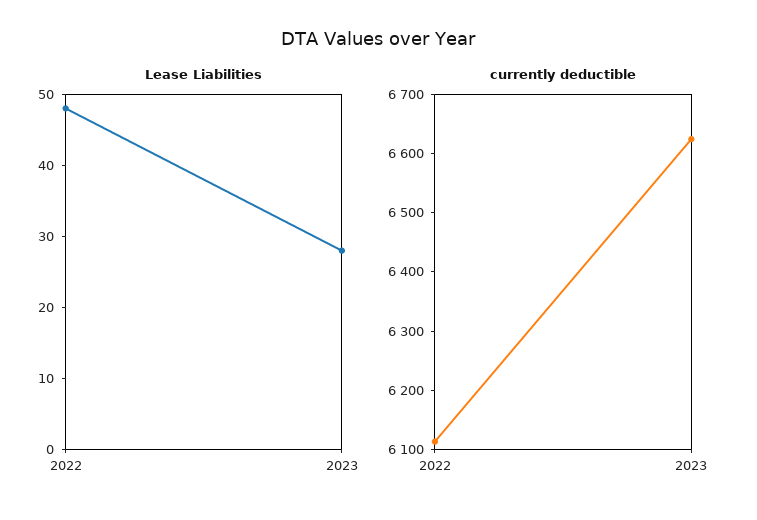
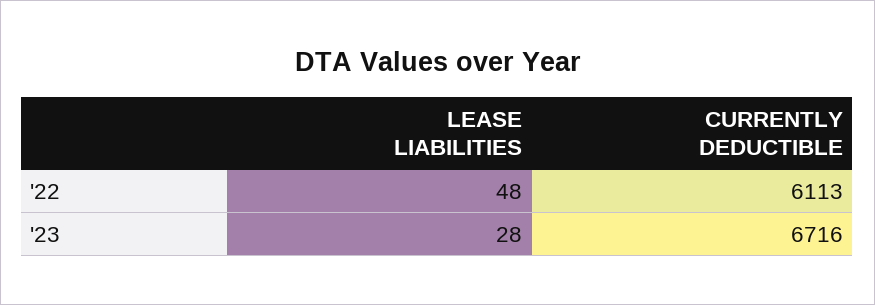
currently deductible, 2023: 6620 -> 6716

